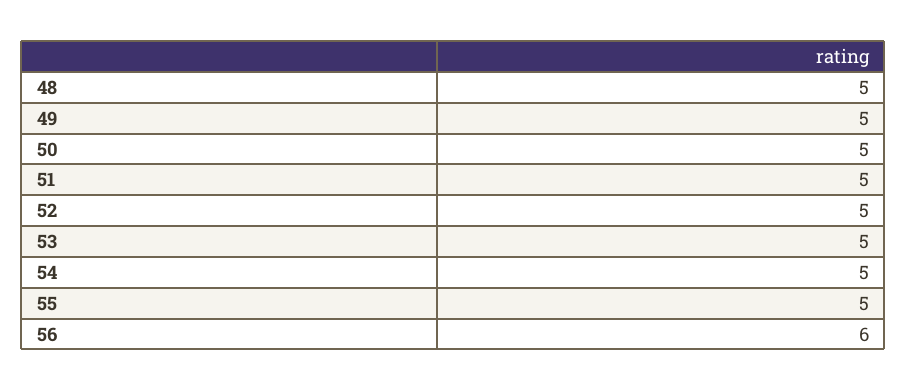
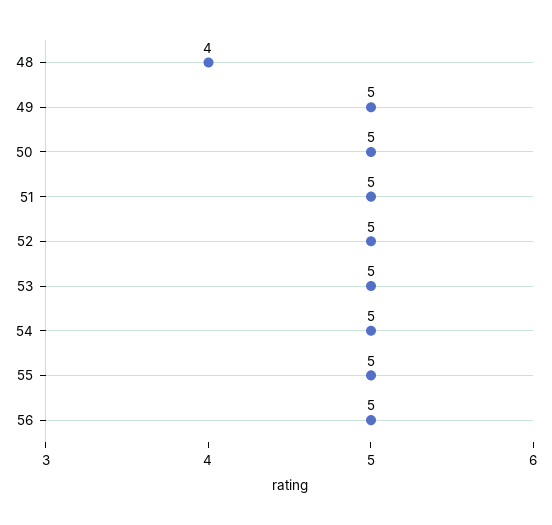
48: 5 -> 4
56: 6 -> 5

